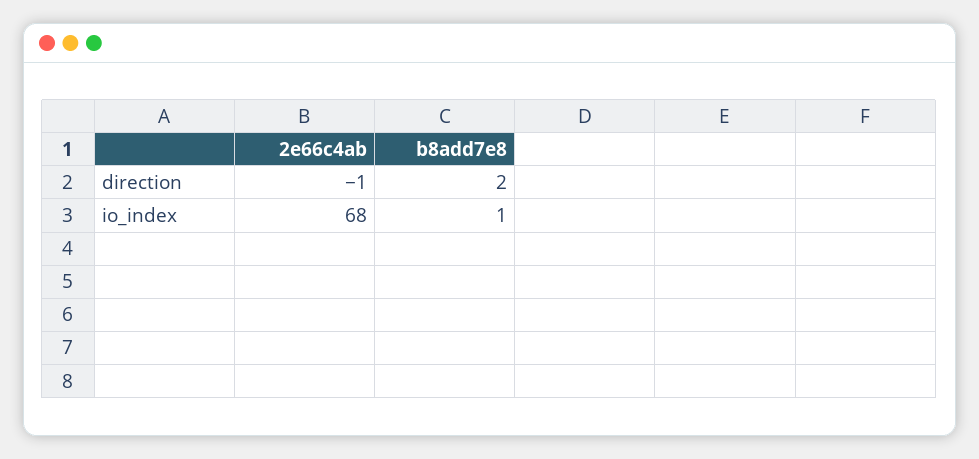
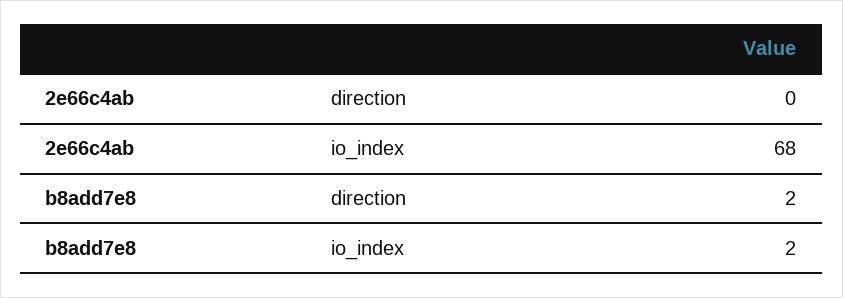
2e66c4ab, direction: -1 -> 0
b8add7e8, io_index: 1 -> 2

